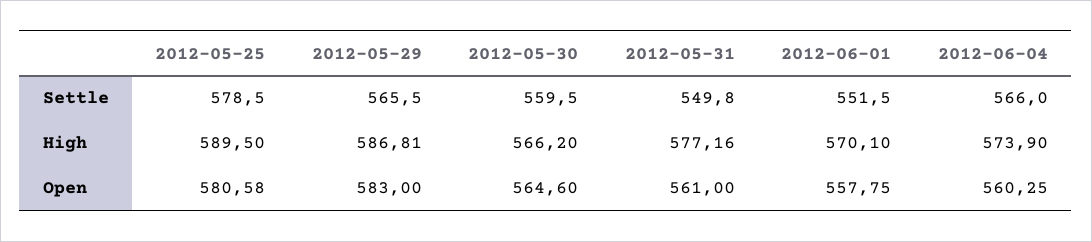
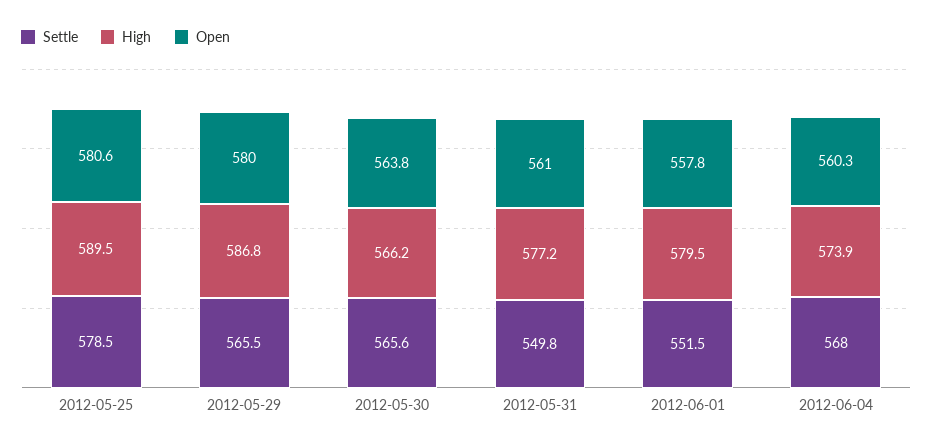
Settle, 2012-05-30: 559.5 -> 565.6
Settle, 2012-06-04: 566 -> 568
High, 2012-06-01: 570.1 -> 579.5
Open, 2012-05-29: 583 -> 580
Open, 2012-05-30: 564.6 -> 563.8

